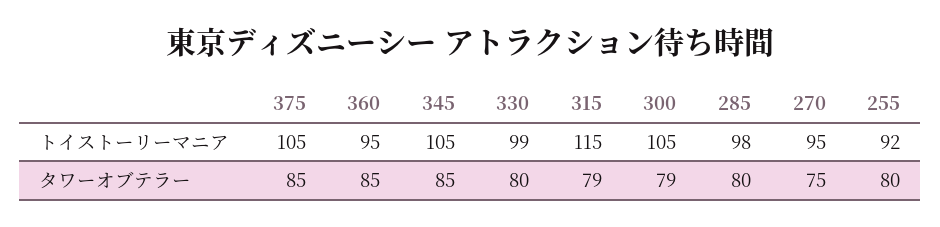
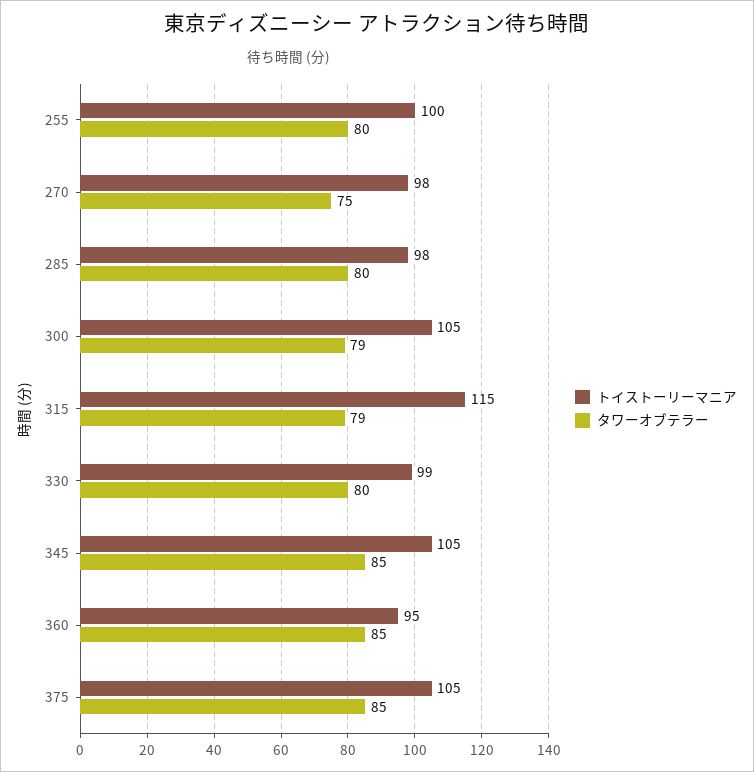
トイストーリーマニア, 270: 95 -> 98
トイストーリーマニア, 255: 92 -> 100

